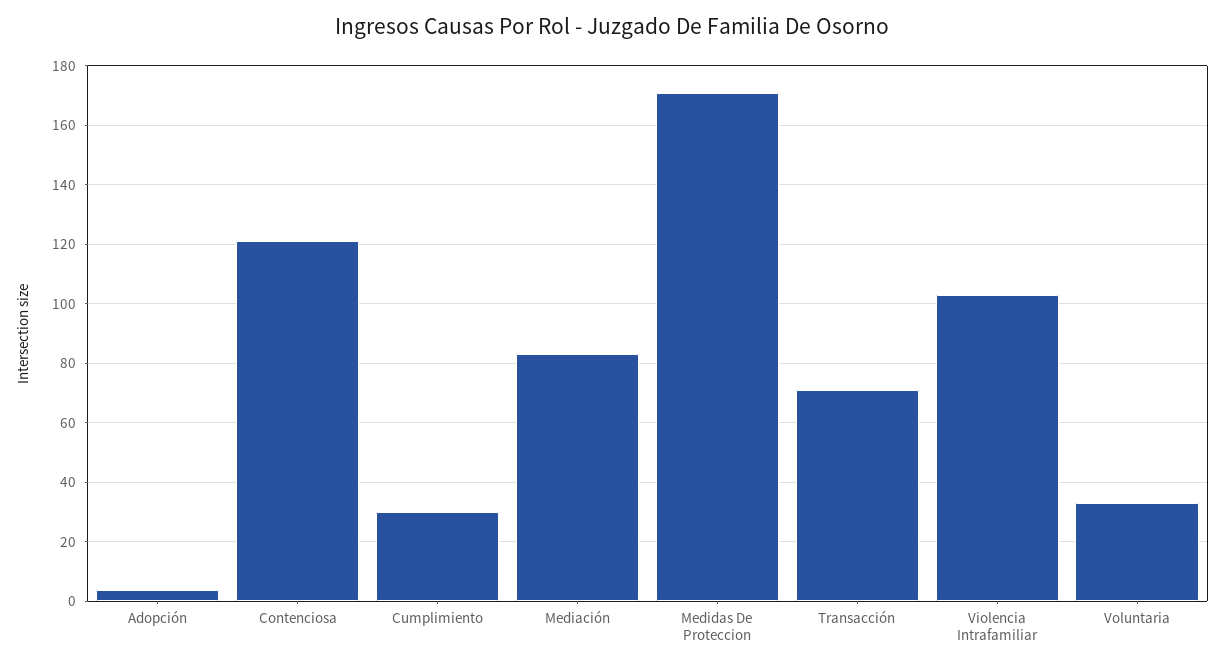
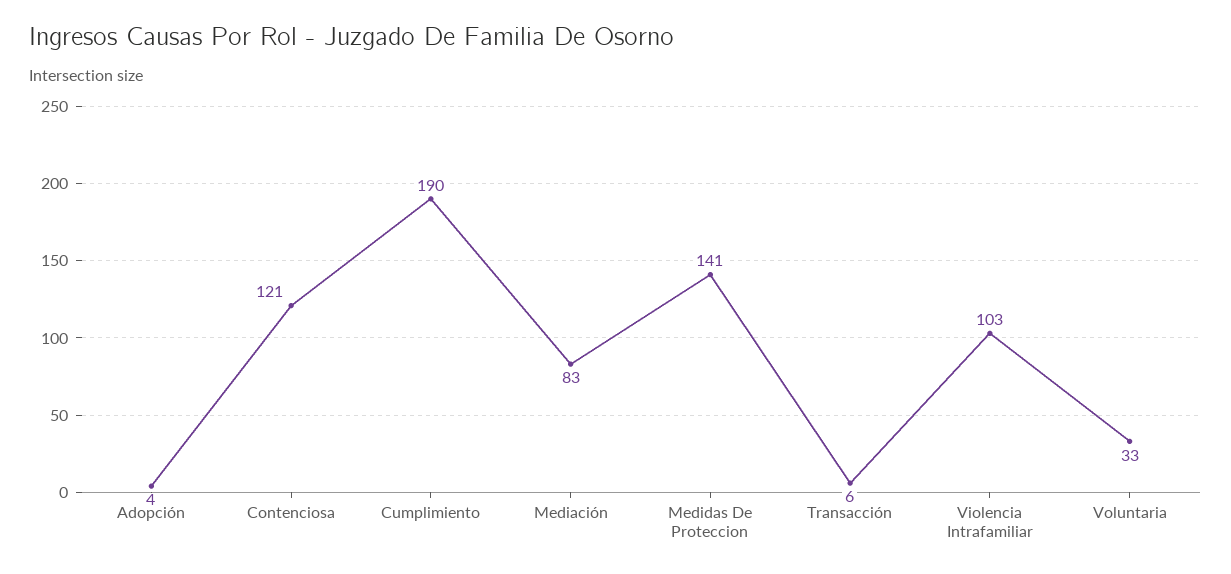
Cumplimiento: 30 -> 190
Medidas De Proteccion: 170 -> 141
Transacción: 70 -> 6

